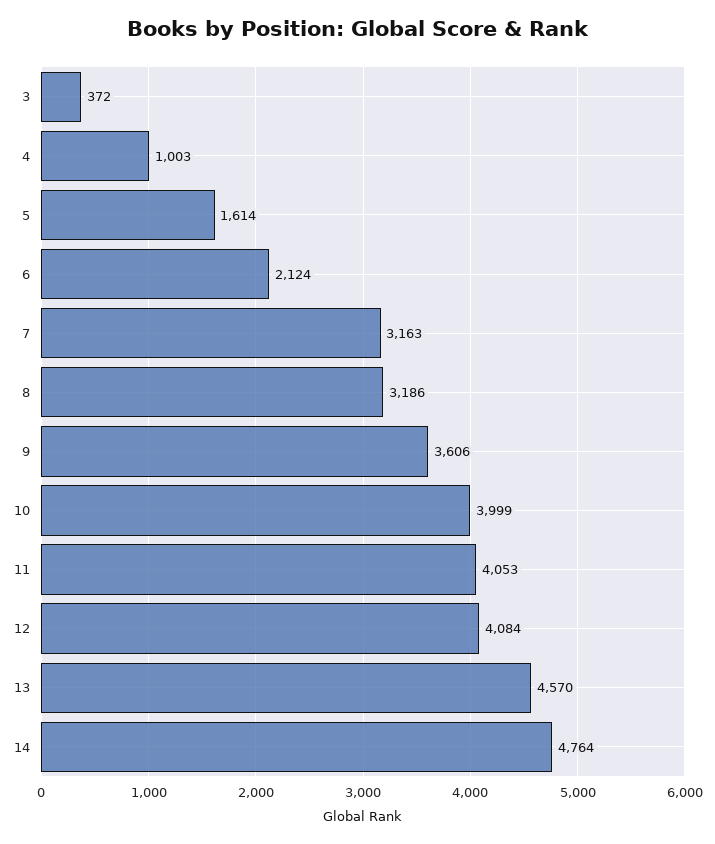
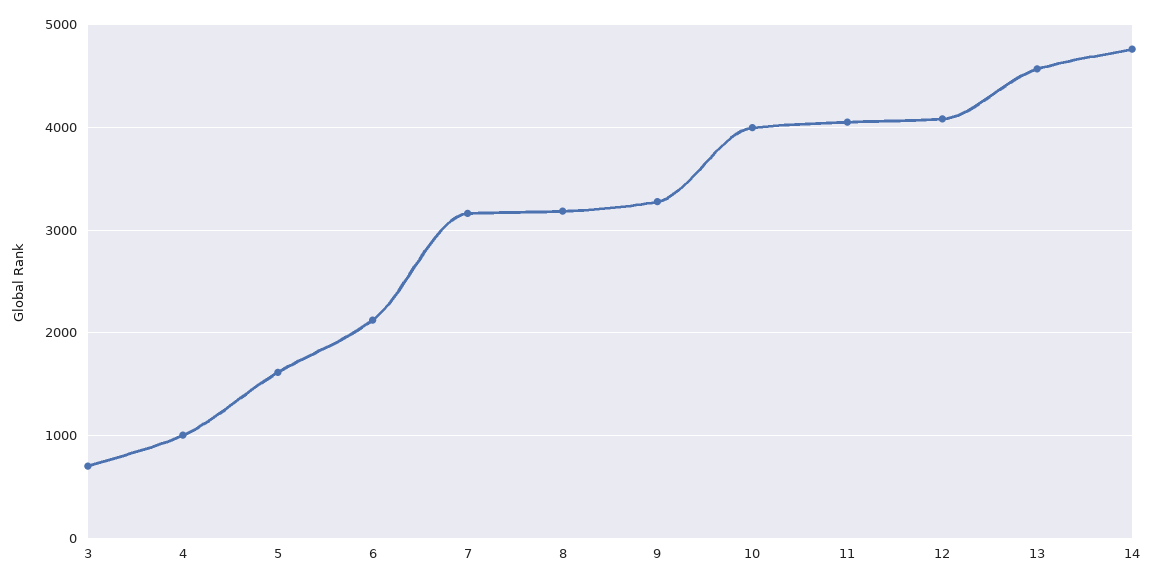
3: 372 -> 700
9: 3606 -> 3300

